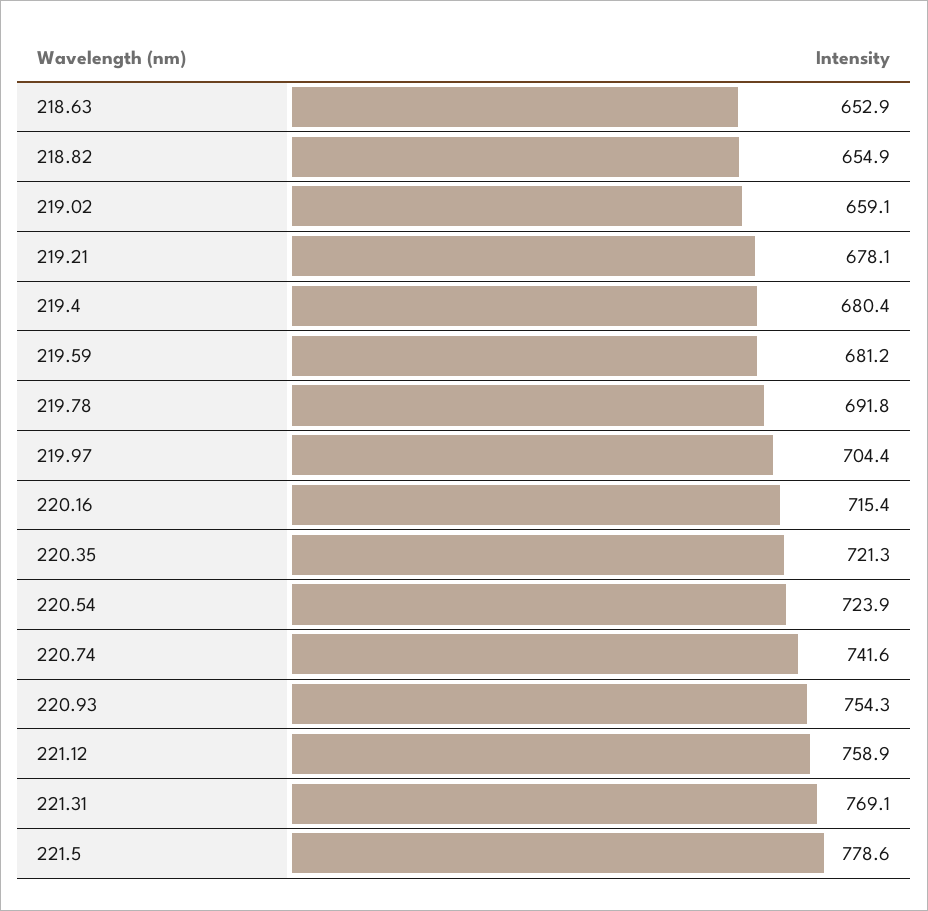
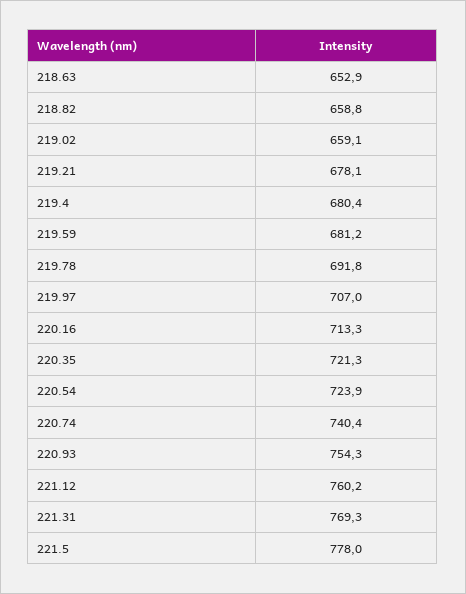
218.82: 654.9 -> 658.8
219.97: 704.4 -> 707
220.16: 715.4 -> 713.3
220.74: 741.6 -> 740.4
221.12: 758.9 -> 760.2
221.31: 769.1 -> 769.3
221.5: 778.6 -> 778

